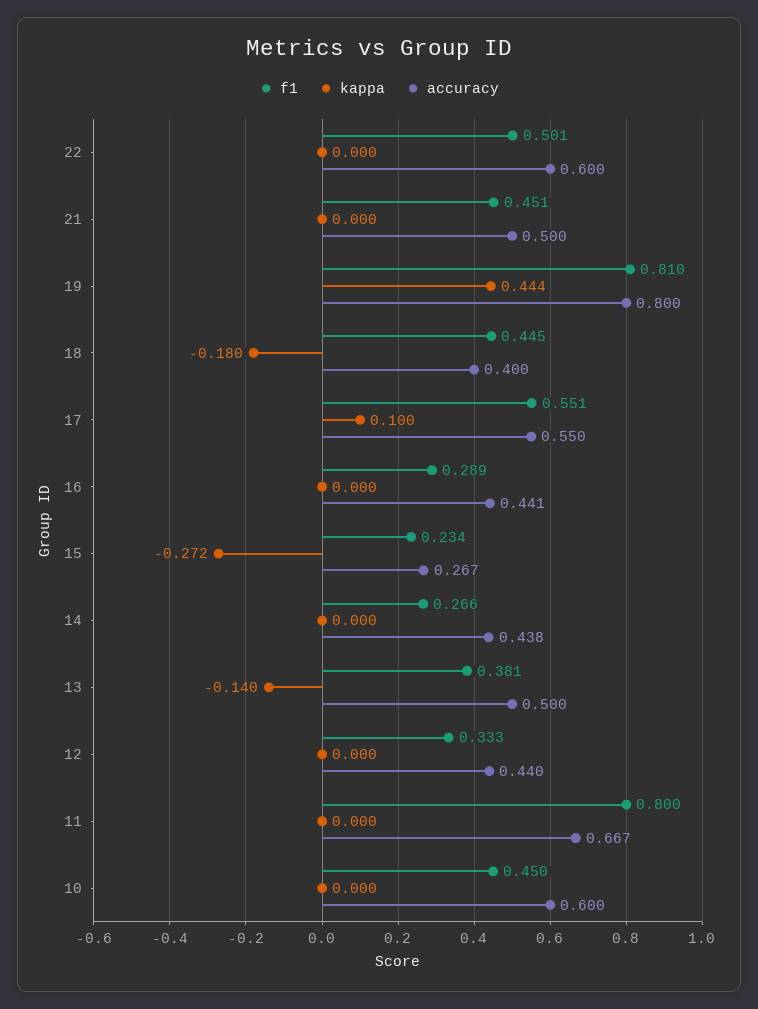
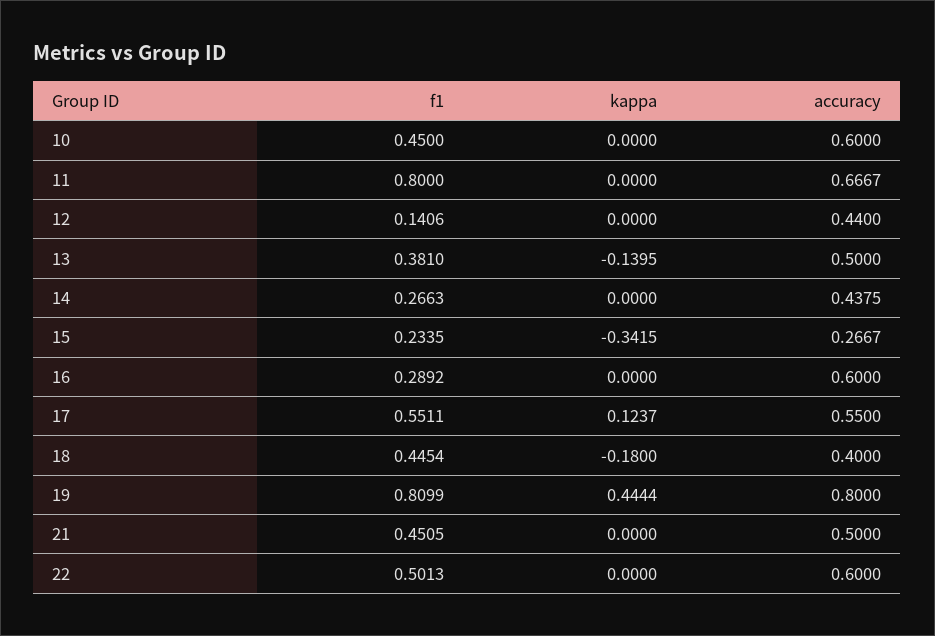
kappa, 17: 0.1 -> 0.1237
accuracy, 16: 0.441 -> 0.6
kappa, 15: -0.272 -> -0.3415
f1, 12: 0.333 -> 0.1406

